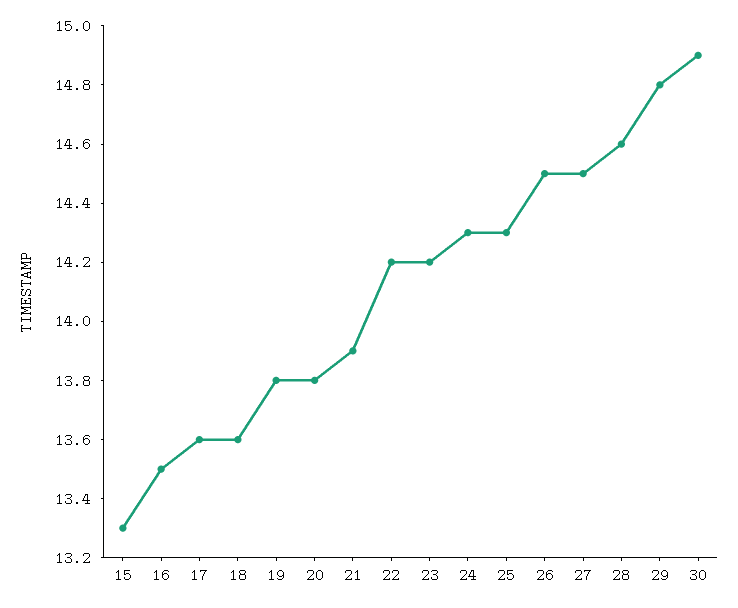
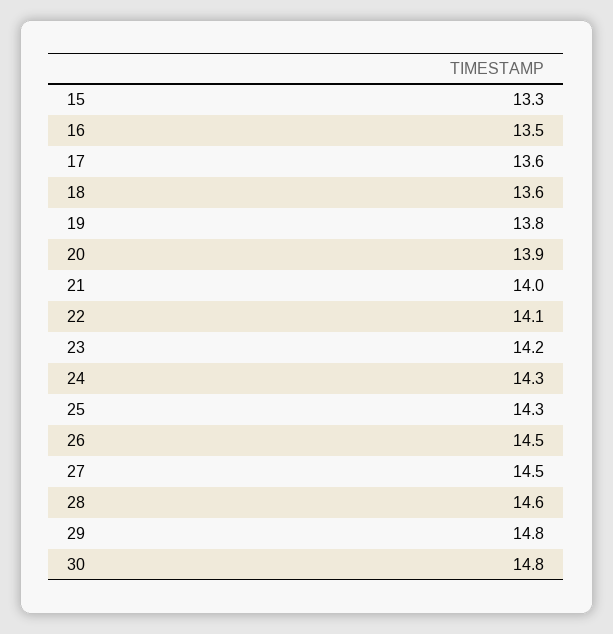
20: 13.8 -> 13.9
21: 13.9 -> 14
22: 14.2 -> 14.1
30: 14.9 -> 14.8

